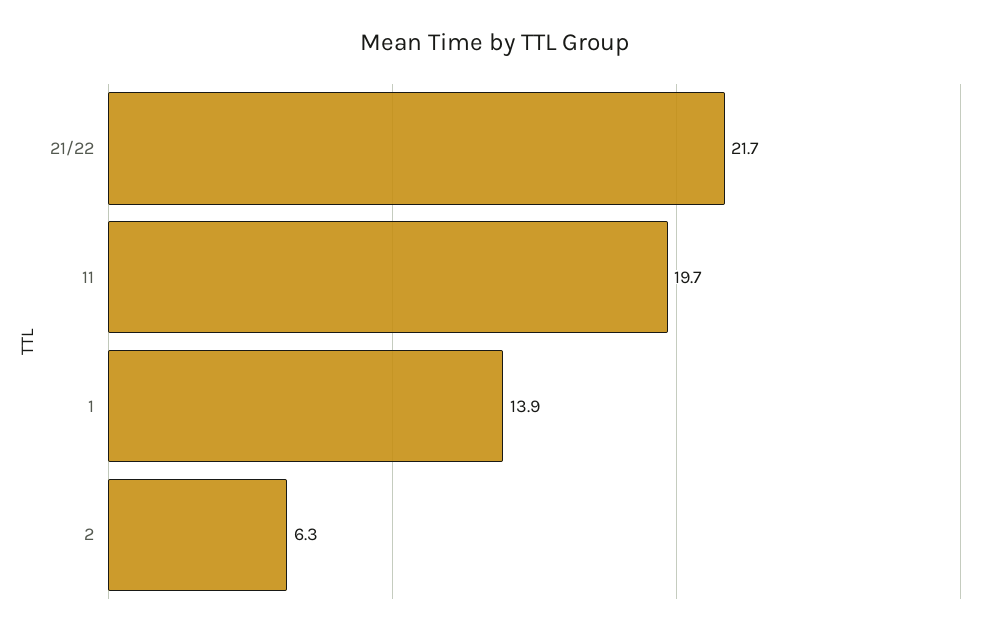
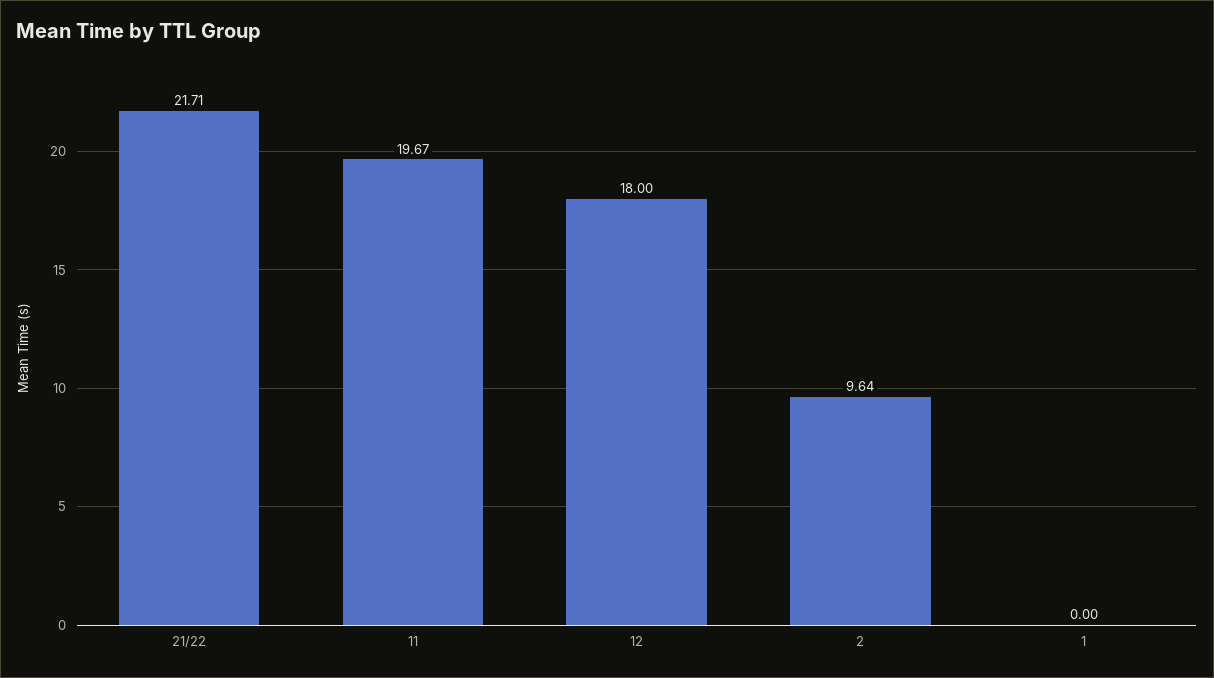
1: 13.9 -> 0
2: 6.3 -> 9.64
12: none -> 18

